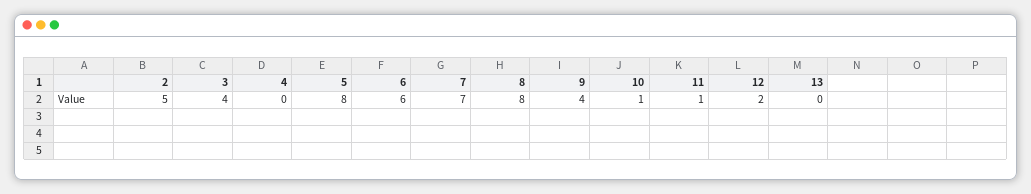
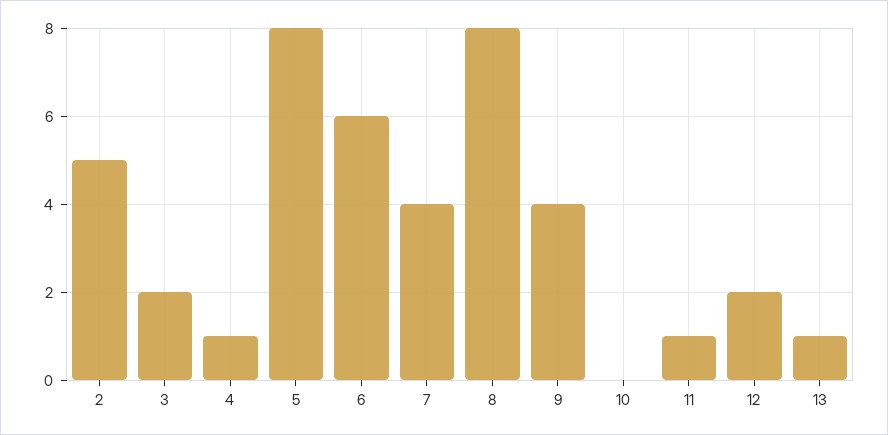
3: 4 -> 2
4: 0 -> 1
7: 7 -> 4
10: 1 -> 0
13: 0 -> 1

